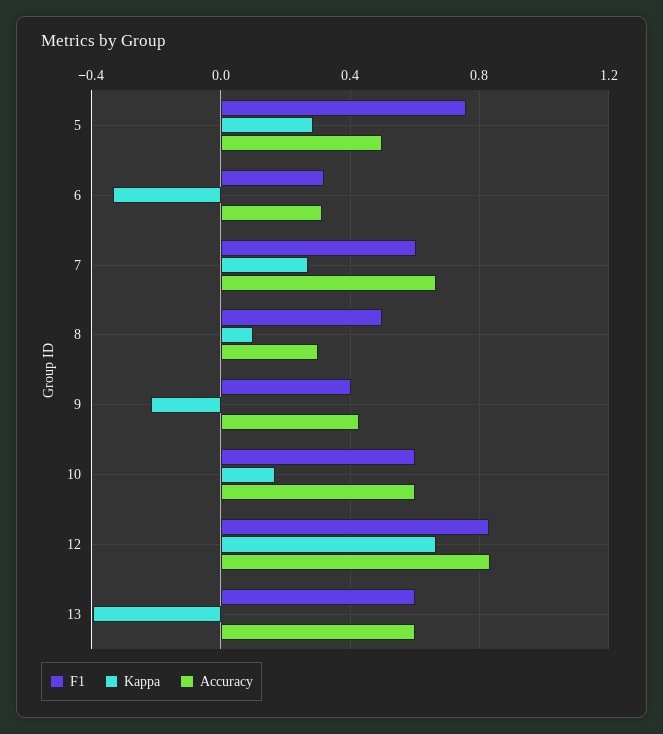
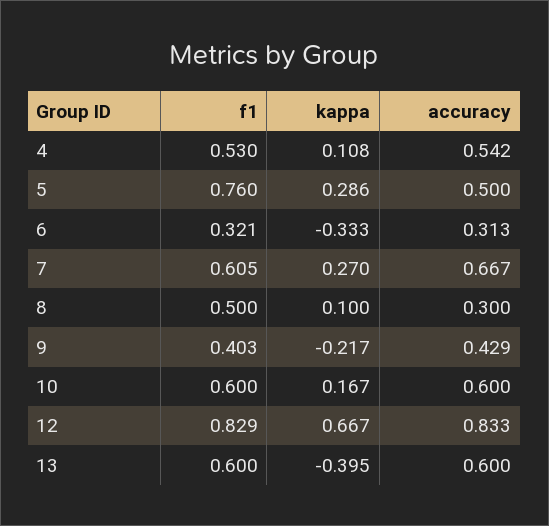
F1, 4: none -> 0.53
Kappa, 4: none -> 0.108
Accuracy, 4: none -> 0.542

